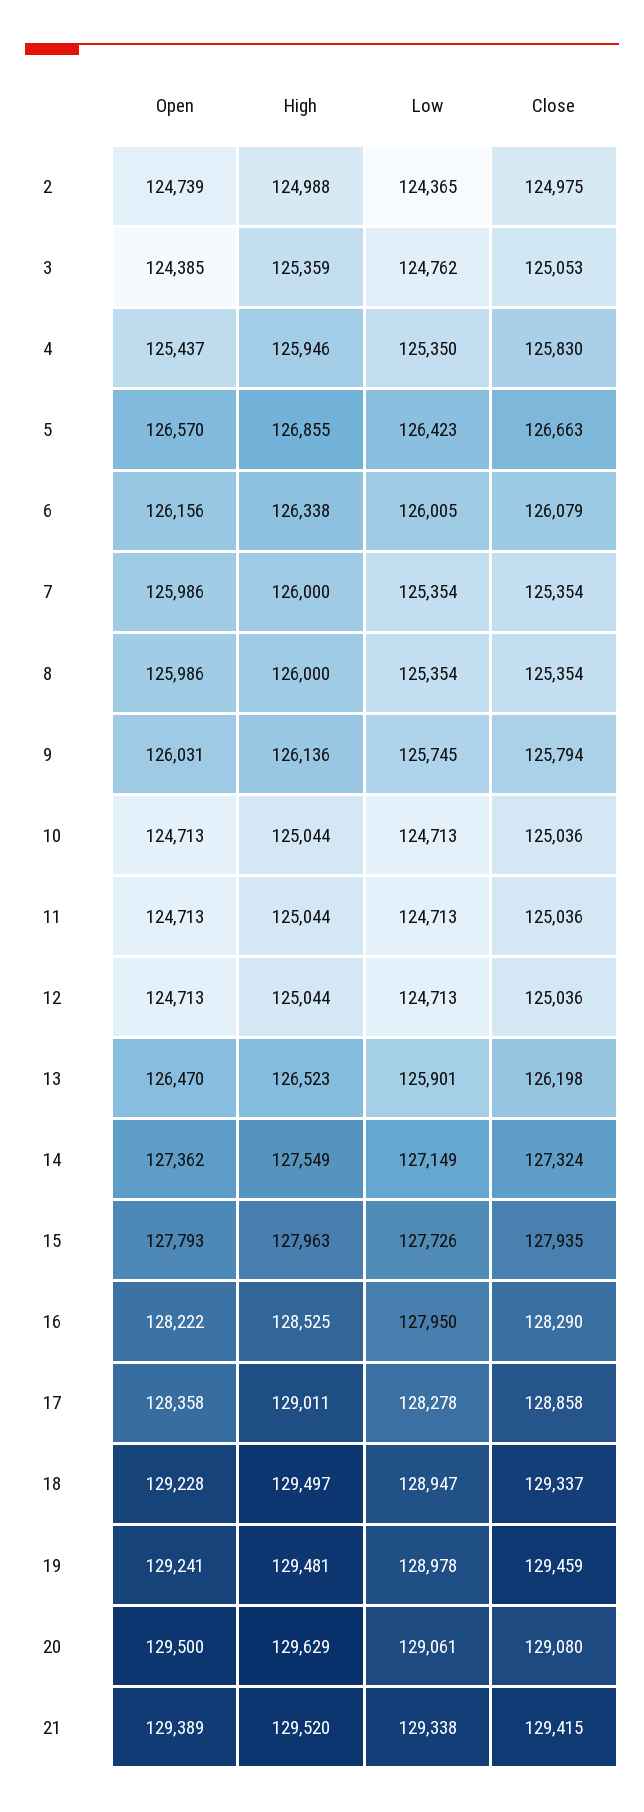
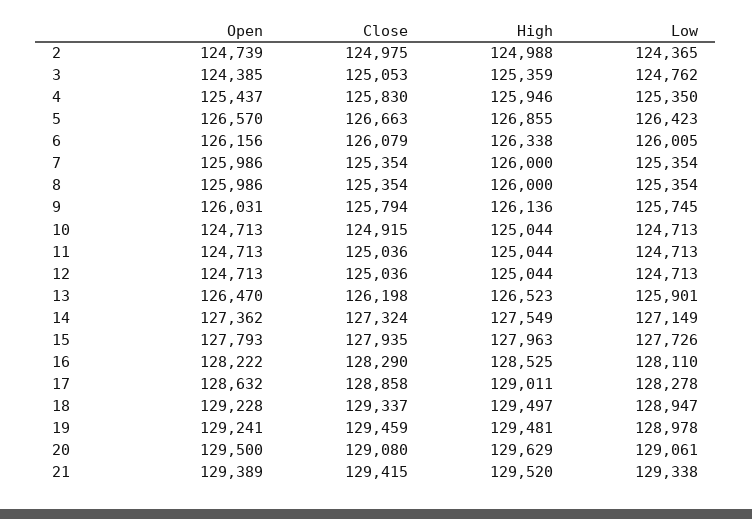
Close, 10: 125036 -> 124915
Low, 16: 127950 -> 128110
Open, 17: 128358 -> 128632

